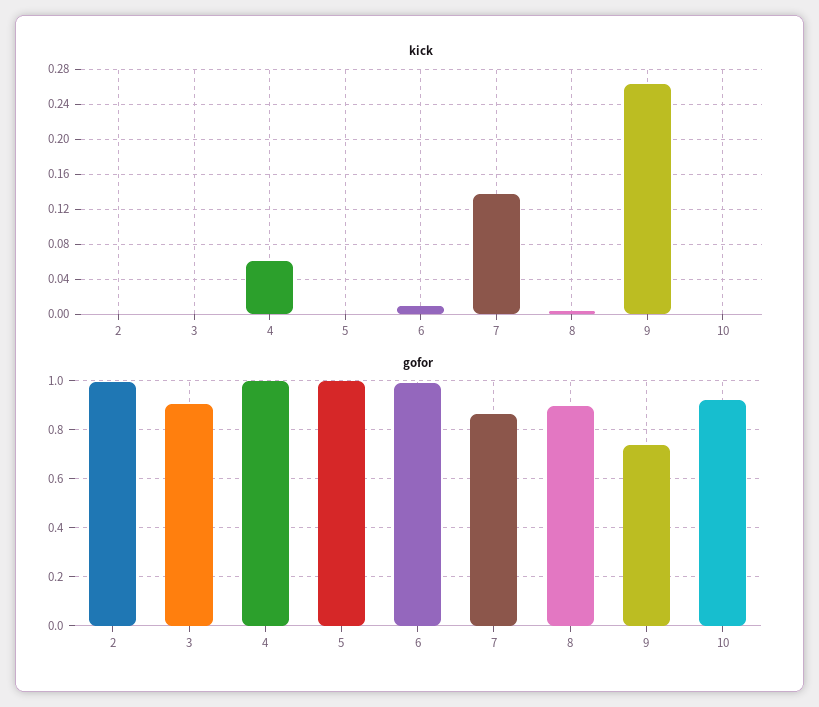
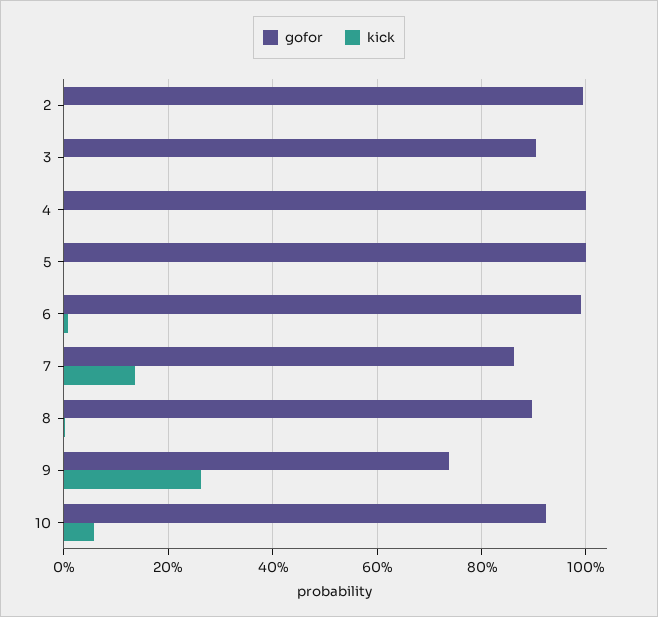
kick, 4: 0.06 -> 0
kick, 10: 0 -> 0.06

